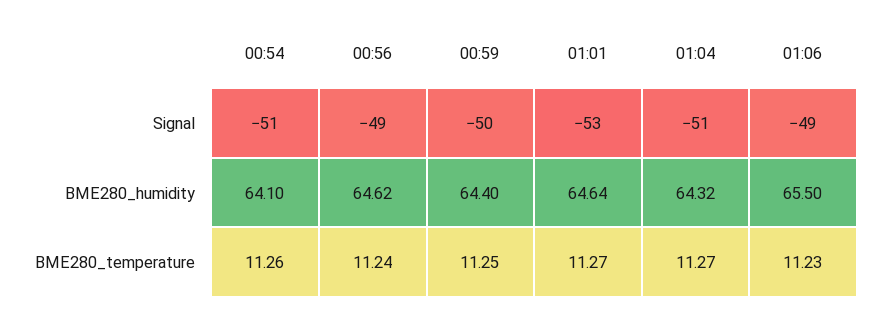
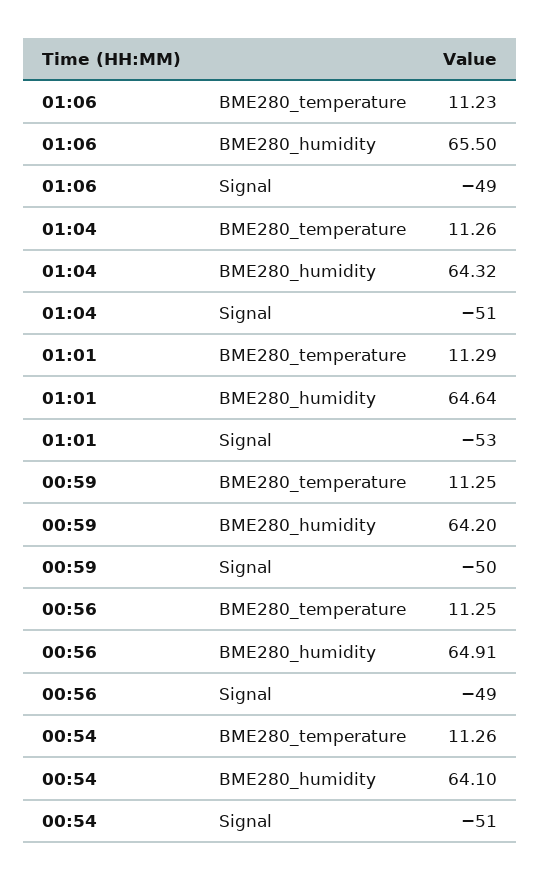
00:56, BME280_humidity: 64.62 -> 64.91
00:59, BME280_humidity: 64.4 -> 64.2
00:56, BME280_temperature: 11.24 -> 11.25
01:01, BME280_temperature: 11.27 -> 11.29
01:04, BME280_temperature: 11.27 -> 11.26

